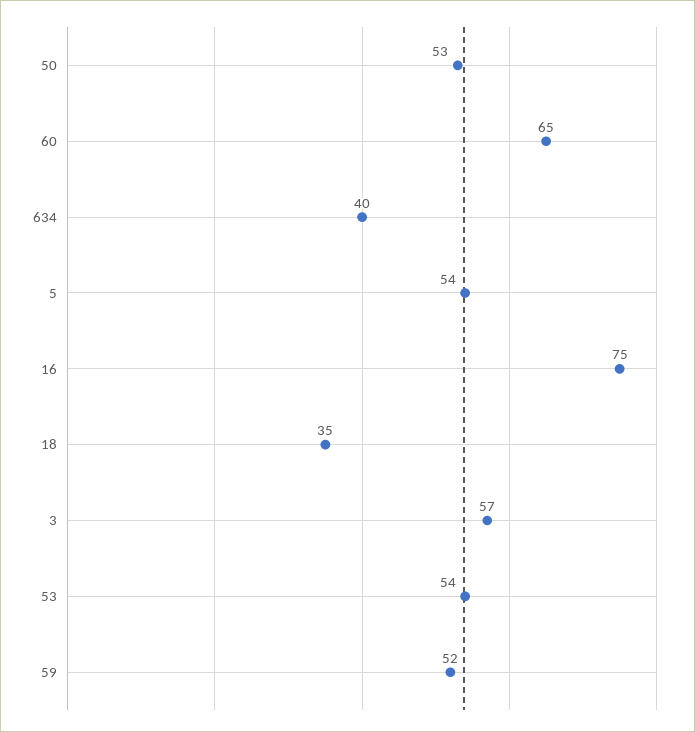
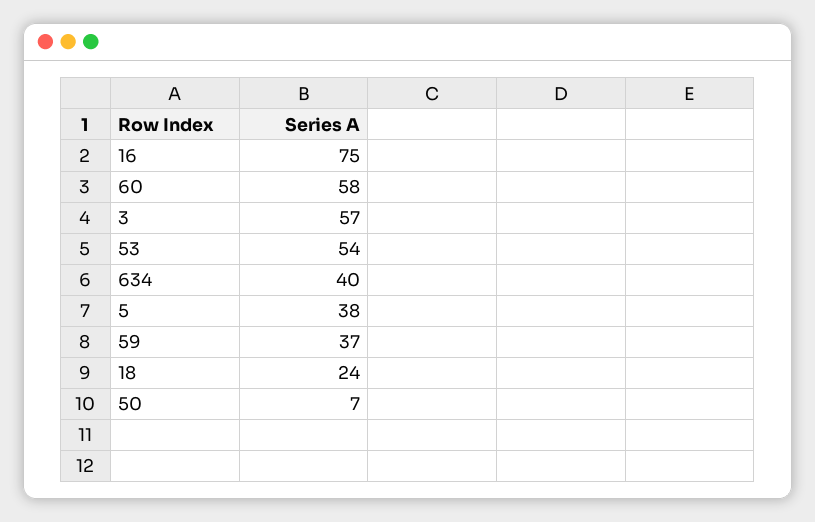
50: 53 -> 7
60: 65 -> 58
5: 54 -> 38
18: 35 -> 24
59: 52 -> 37

